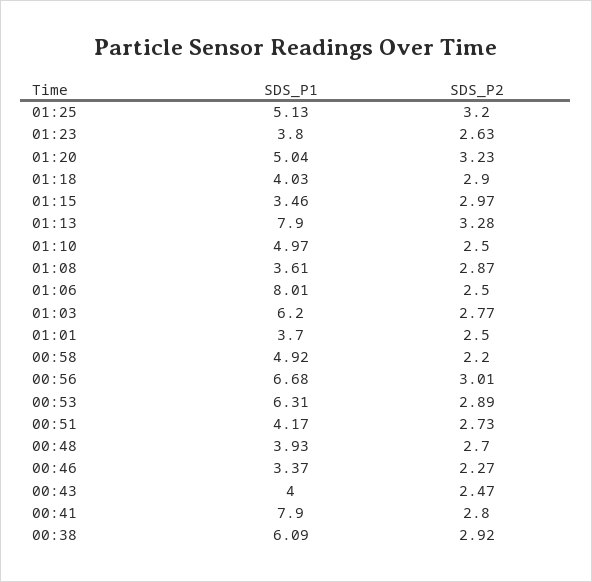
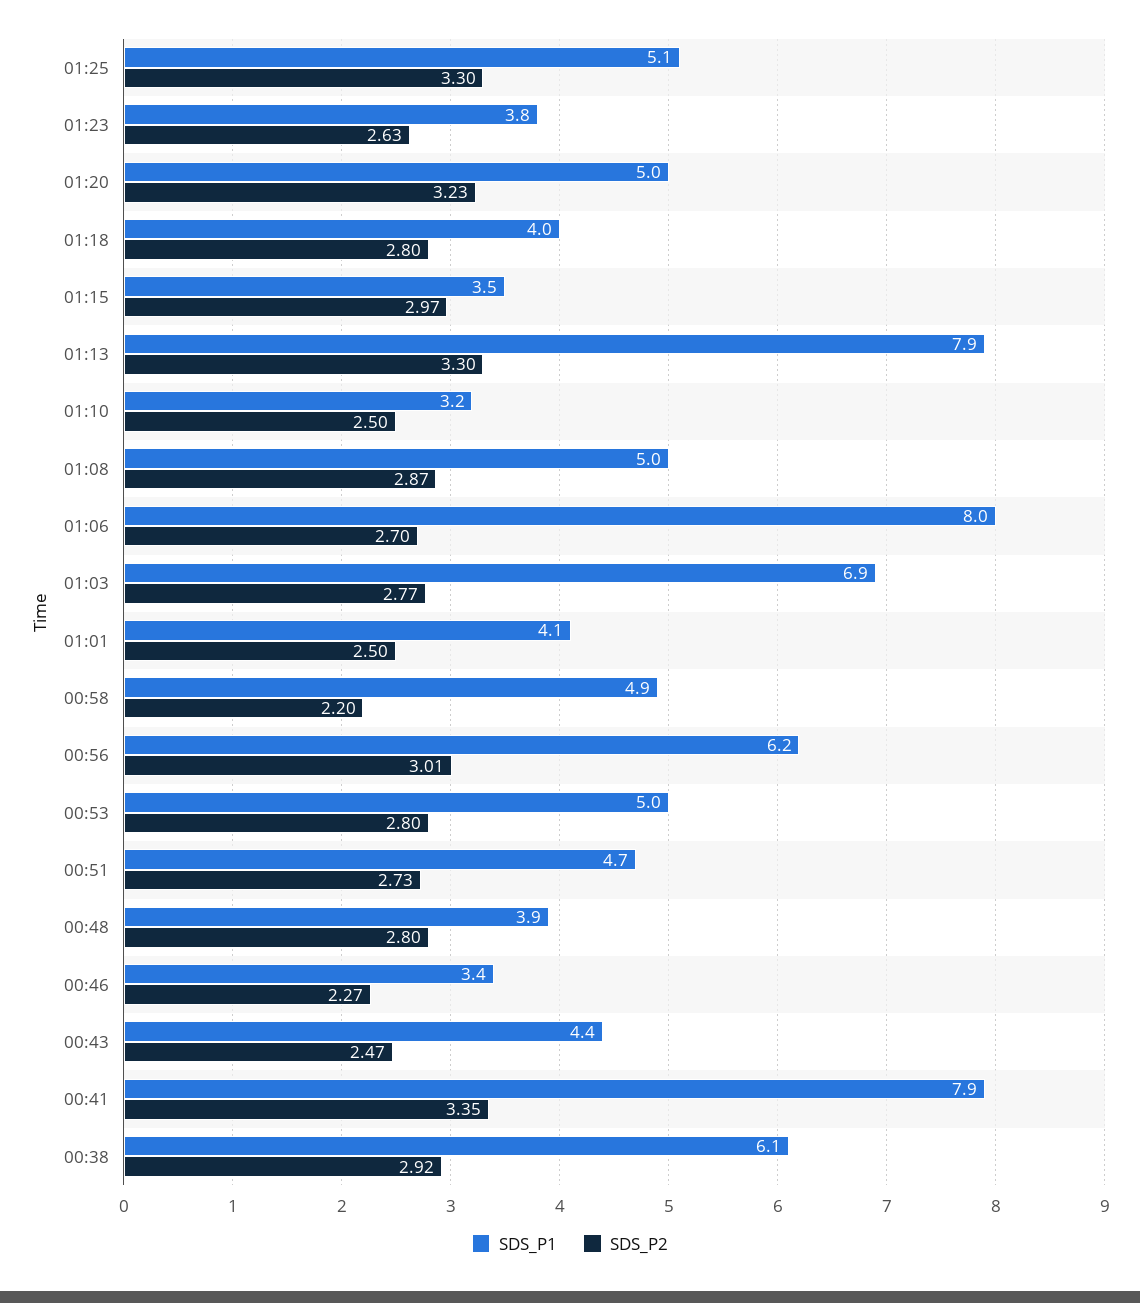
SDS_P2, 01:25: 3.2 -> 3.3
SDS_P2, 01:18: 2.9 -> 2.8
SDS_P2, 01:13: 3.28 -> 3.3
SDS_P1, 01:10: 4.97 -> 3.2
SDS_P1, 01:08: 3.61 -> 5
SDS_P2, 01:06: 2.5 -> 2.7
SDS_P1, 01:03: 6.2 -> 6.9
SDS_P1, 01:01: 3.7 -> 4.1
SDS_P1, 00:56: 6.68 -> 6.2
SDS_P1, 00:53: 6.31 -> 5
SDS_P2, 00:53: 2.89 -> 2.8
SDS_P1, 00:51: 4.17 -> 4.7
SDS_P2, 00:48: 2.7 -> 2.8
SDS_P1, 00:43: 4 -> 4.4
SDS_P2, 00:41: 2.8 -> 3.35

